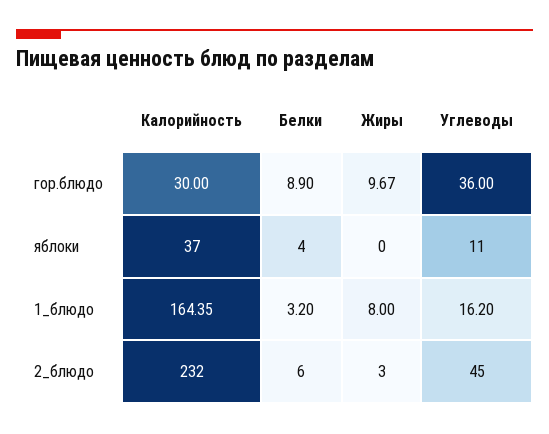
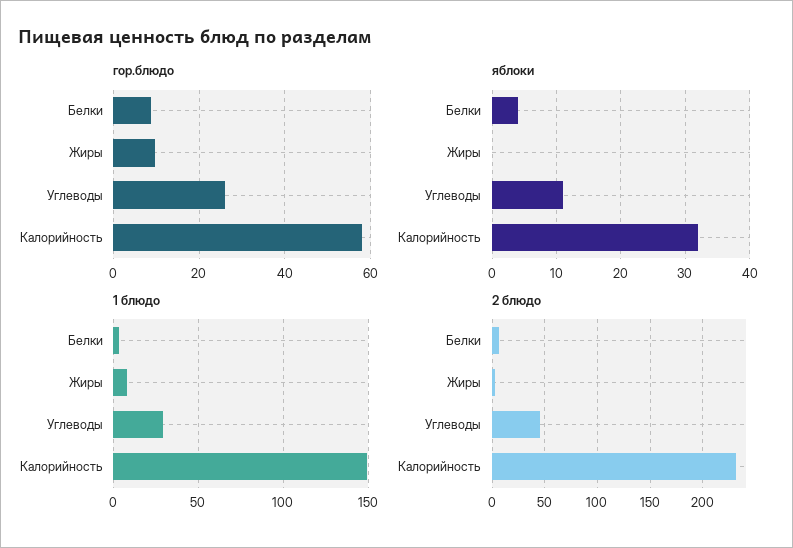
гор.блюдо, Калорийность: 30 -> 58
гор.блюдо, Углеводы: 36 -> 26
яблоки, Калорийность: 37 -> 32
1_блюдо, Калорийность: 164.35 -> 150
1_блюдо, Углеводы: 16.2 -> 30

